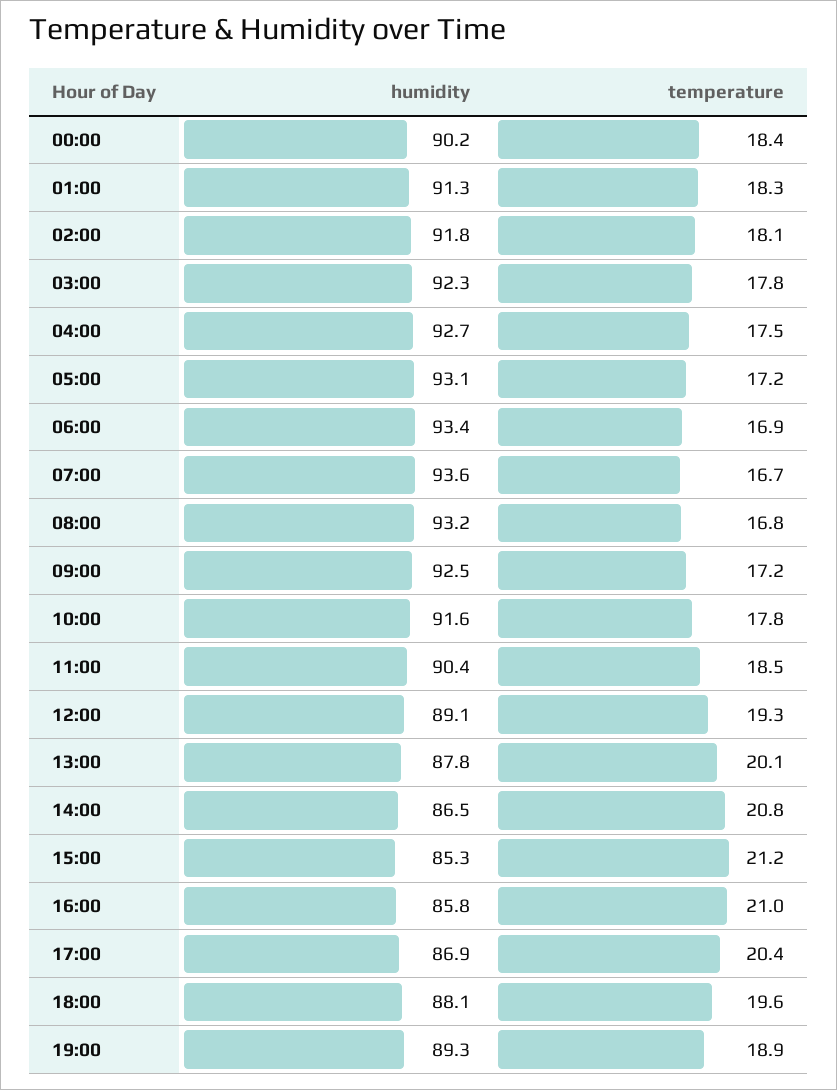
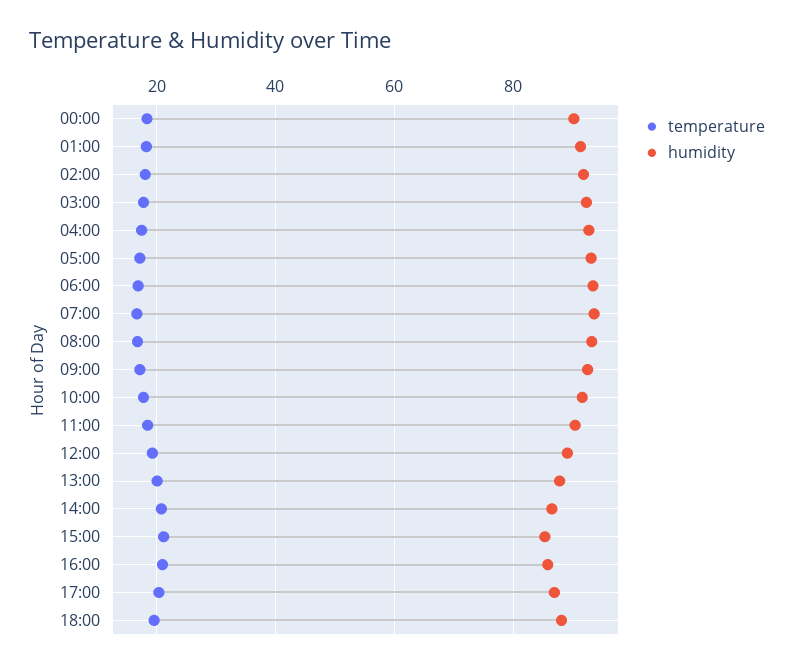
humidity, 19:00: 89.3 -> none
temperature, 19:00: 18.9 -> none

